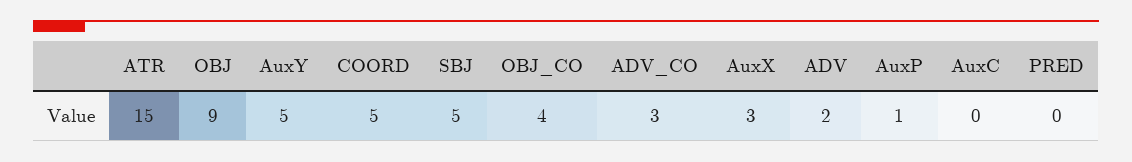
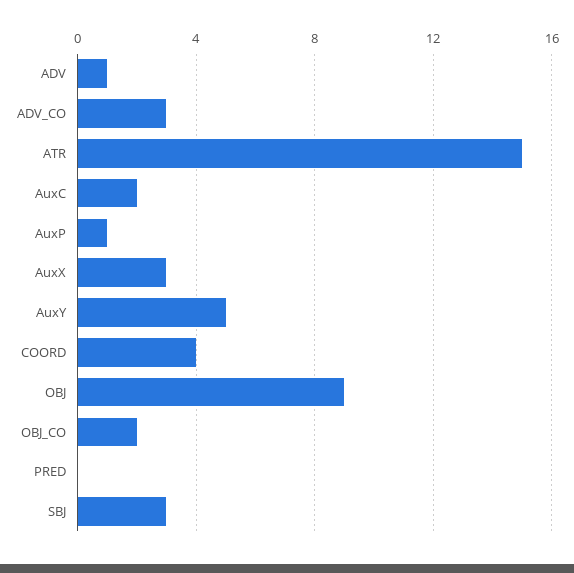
COORD: 5 -> 4
SBJ: 5 -> 3
OBJ_CO: 4 -> 2
ADV: 2 -> 1
AuxC: 0 -> 2

